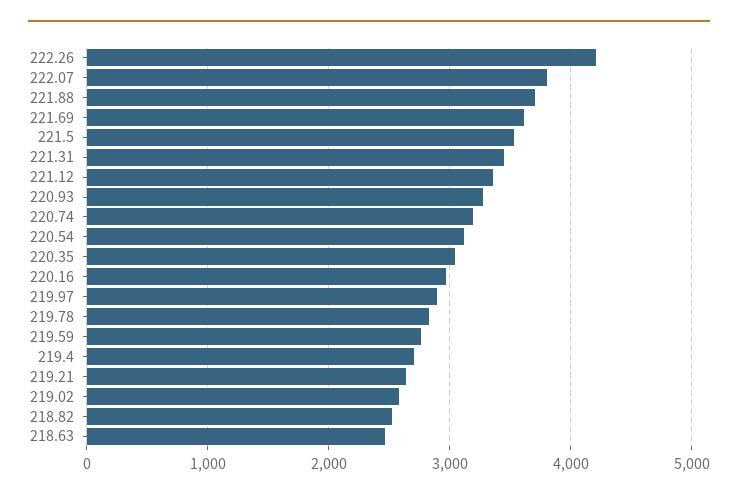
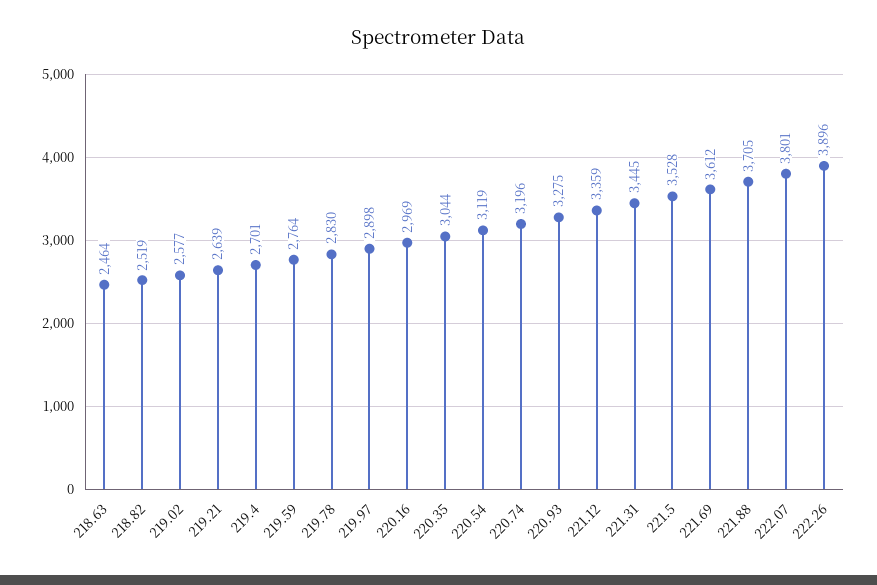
222.26: 4200 -> 3896

